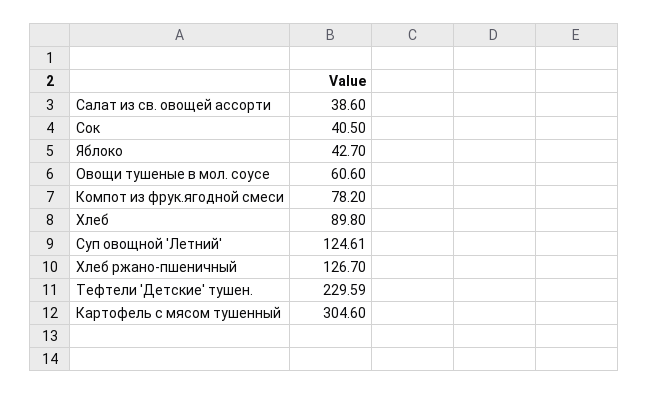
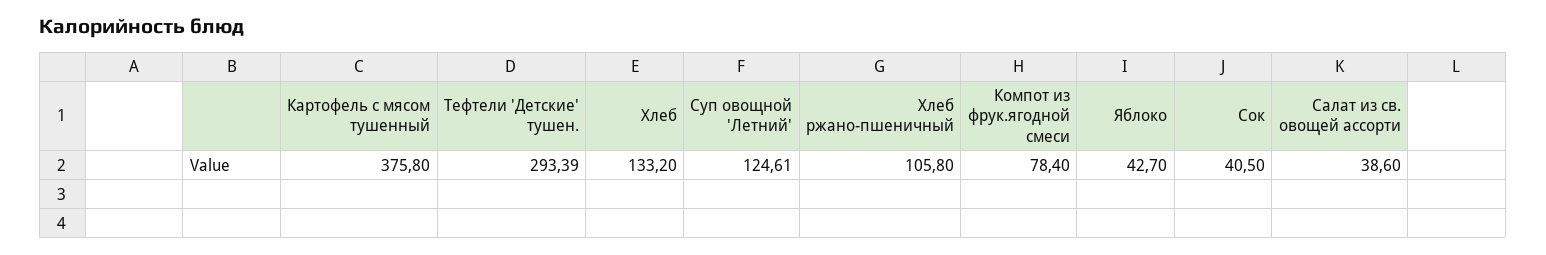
Овощи тушеные в мол. соусе: 60.6 -> none
Компот из фрук.ягодной смеси: 78.2 -> 78.4
Хлеб: 89.8 -> 133.2
Хлеб ржано-пшеничный: 126.7 -> 105.8
Тефтели 'Детские' тушен.: 229.59 -> 293.39
Картофель с мясом тушенный: 304.6 -> 375.8

